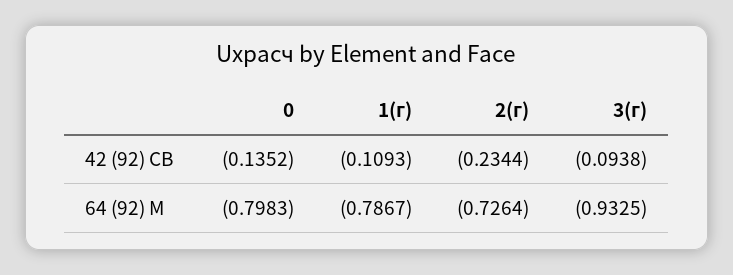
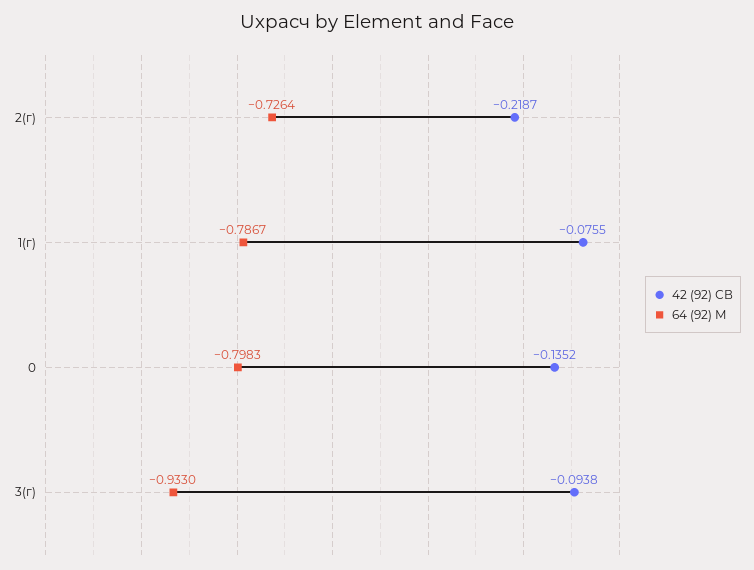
42 (92) СВ, 1(г): -0.1093 -> -0.0755
42 (92) СВ, 2(г): -0.2344 -> -0.2187
64 (92) М, 3(г): -0.9325 -> -0.933

